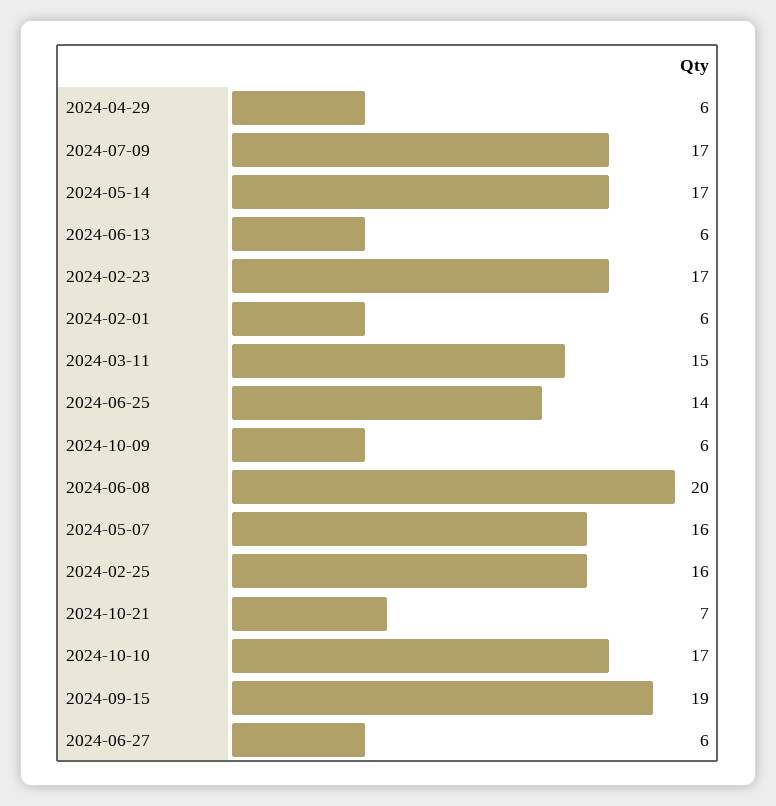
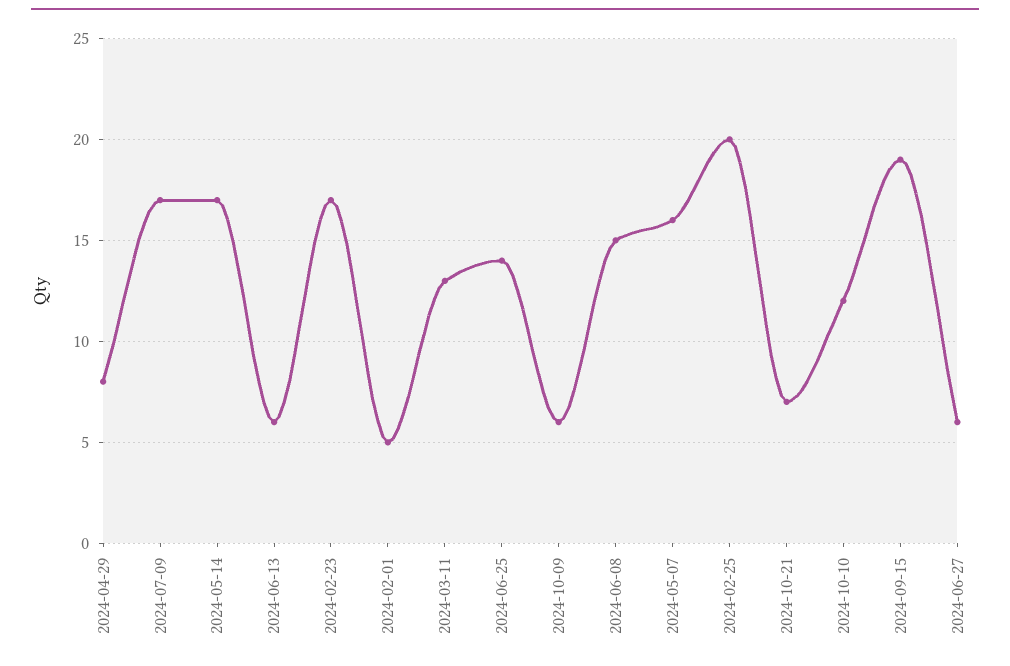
2024-04-29: 6 -> 8
2024-02-01: 6 -> 5
2024-03-11: 15 -> 13
2024-06-08: 20 -> 15
2024-02-25: 16 -> 20
2024-10-10: 17 -> 12

